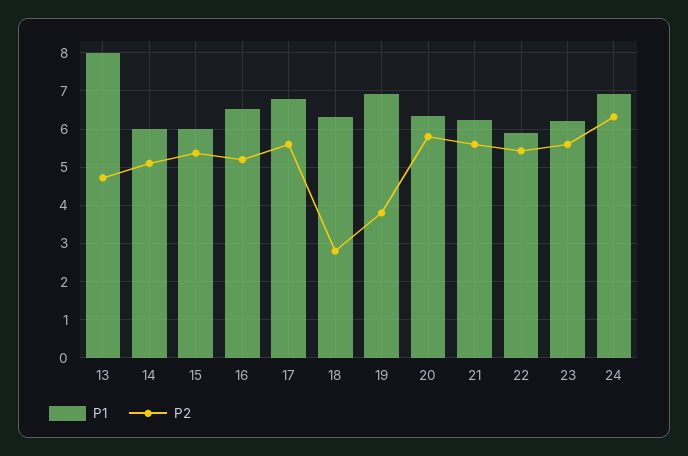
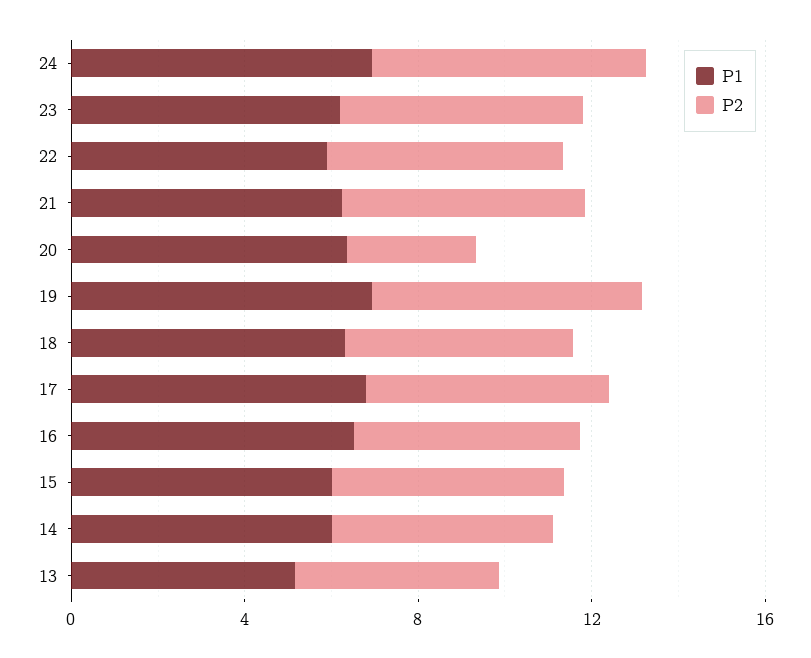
P1, 13: 8 -> 5
P2, 18: 2.8 -> 5
P2, 19: 3.8 -> 6
P2, 20: 5.8 -> 3

